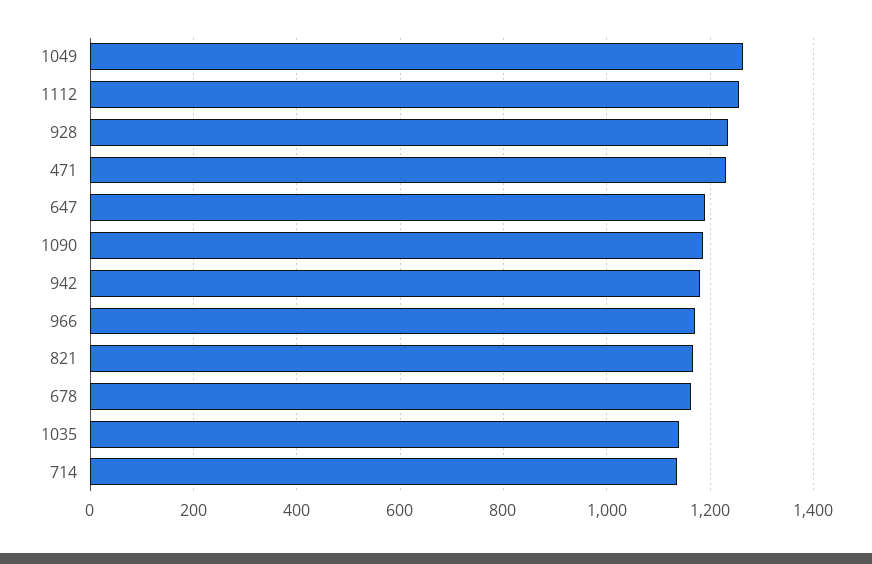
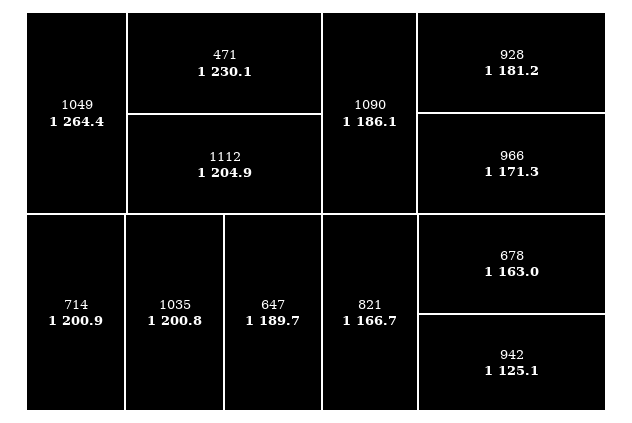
1112: 1260 -> 1204.9
928: 1240 -> 1181.2
942: 1180 -> 1125.1
1035: 1140 -> 1200.8
714: 1140 -> 1200.9

